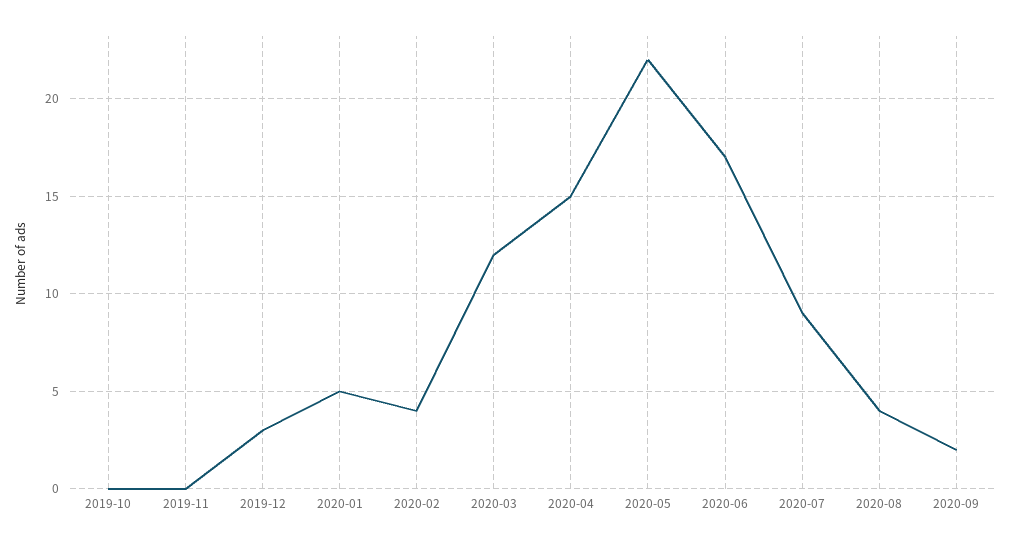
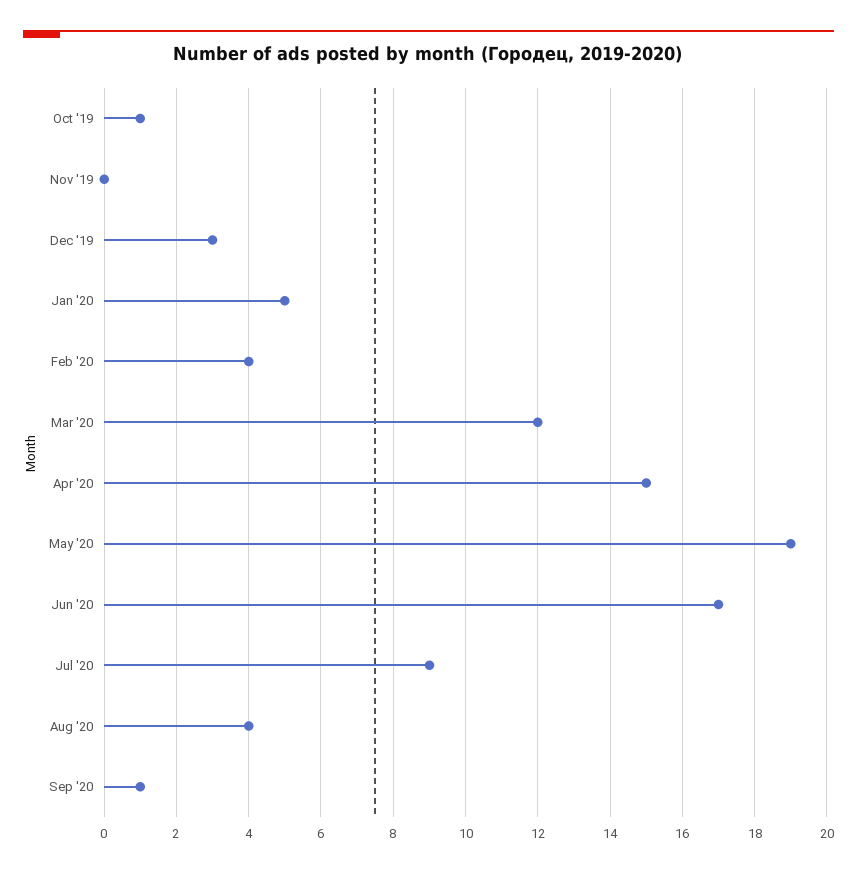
2019-10: 0 -> 1
2020-05: 22 -> 19
2020-09: 2 -> 1

